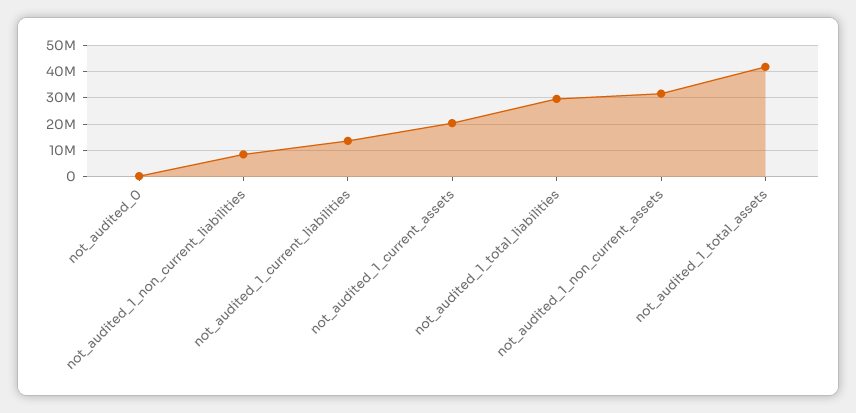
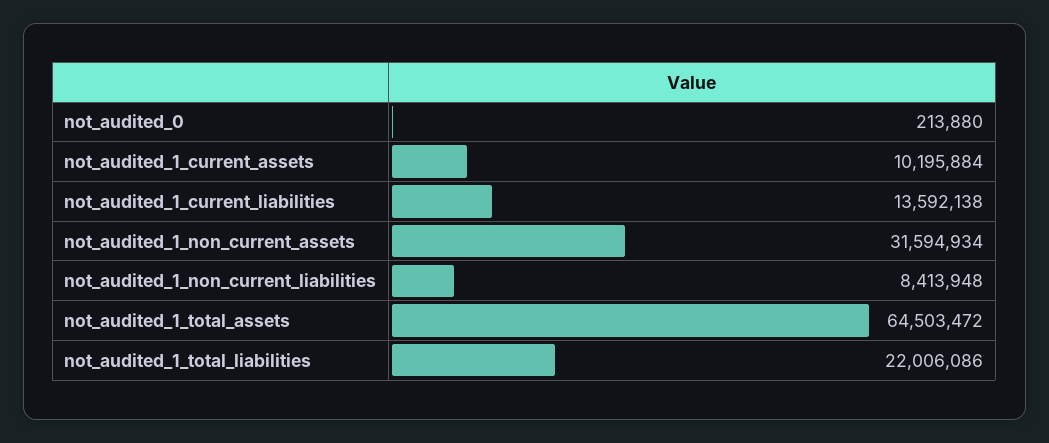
not_audited_1_current_assets: 20000000 -> 10195884
not_audited_1_total_liabilities: 30000000 -> 22006086
not_audited_1_total_assets: 42500000 -> 64503472

